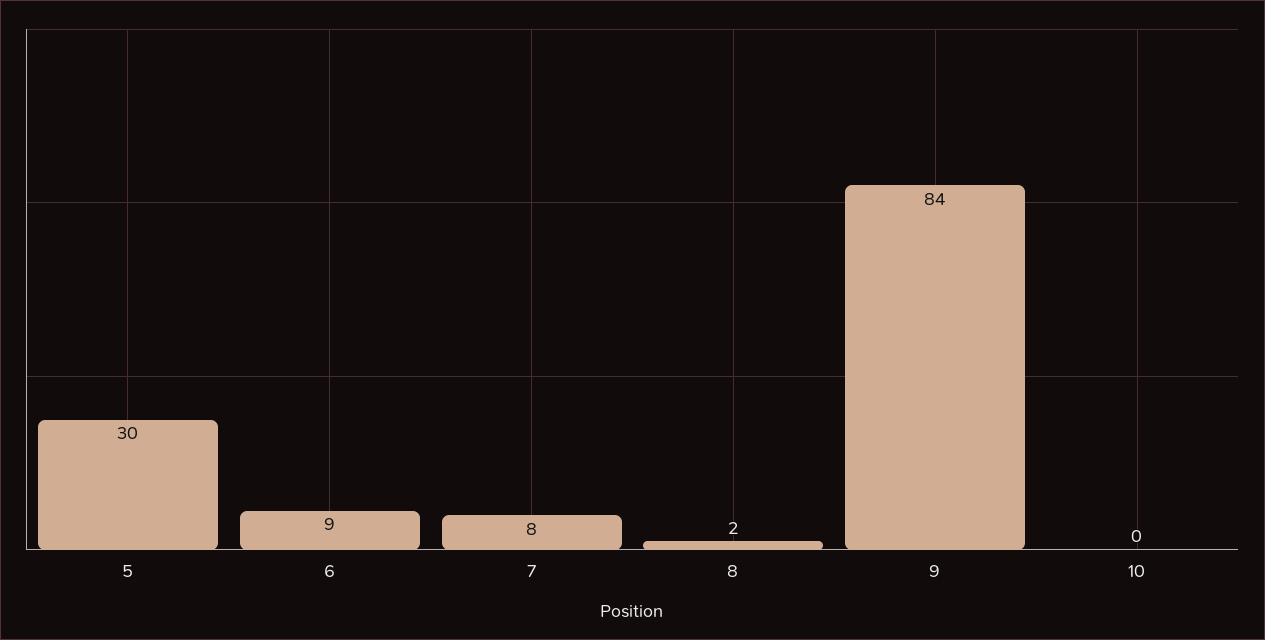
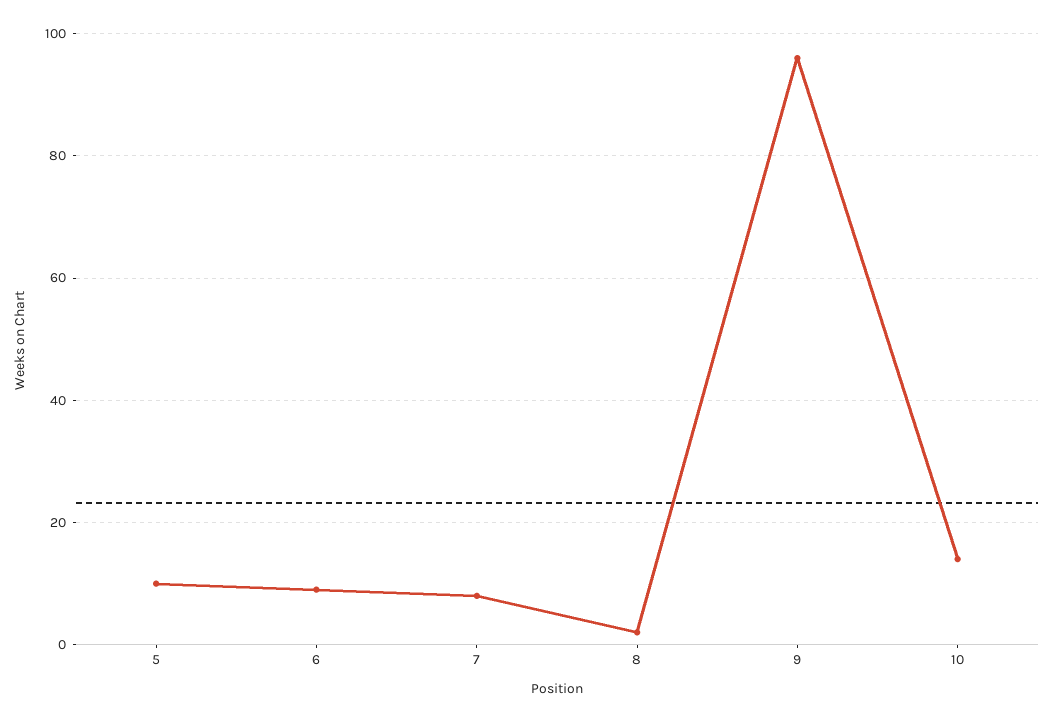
5: 30 -> 10
9: 84 -> 95
10: 0 -> 15

